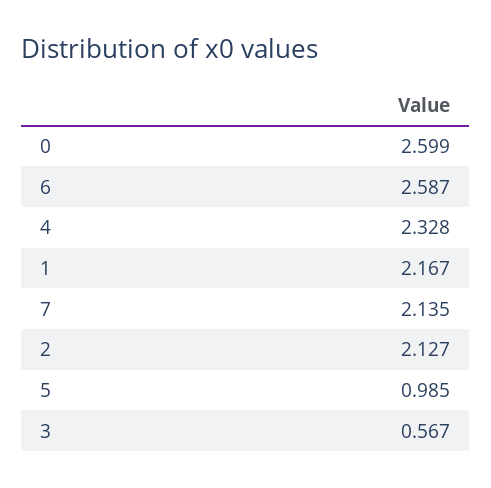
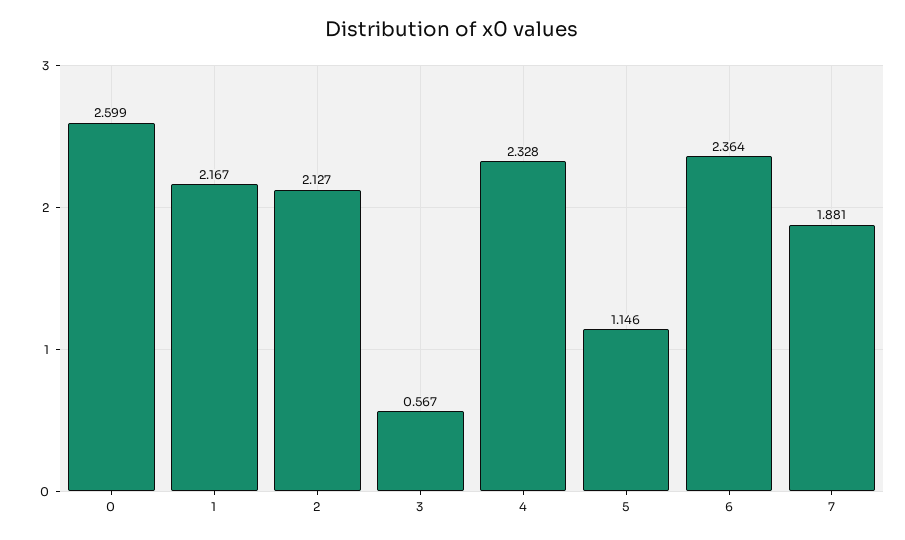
6: 2.587 -> 2.364
7: 2.135 -> 1.881
5: 0.985 -> 1.146

